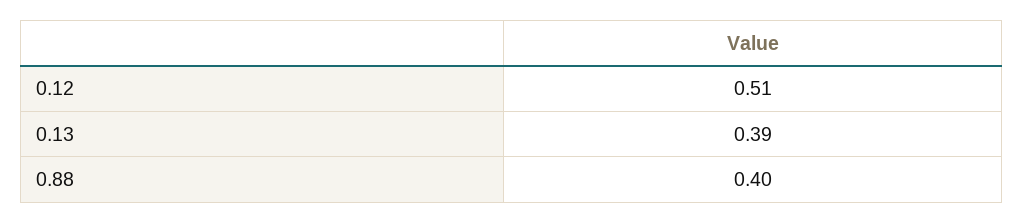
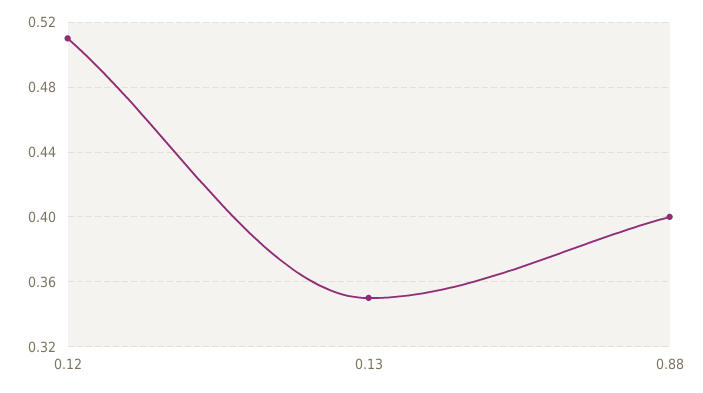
0.13: 0.39 -> 0.35

